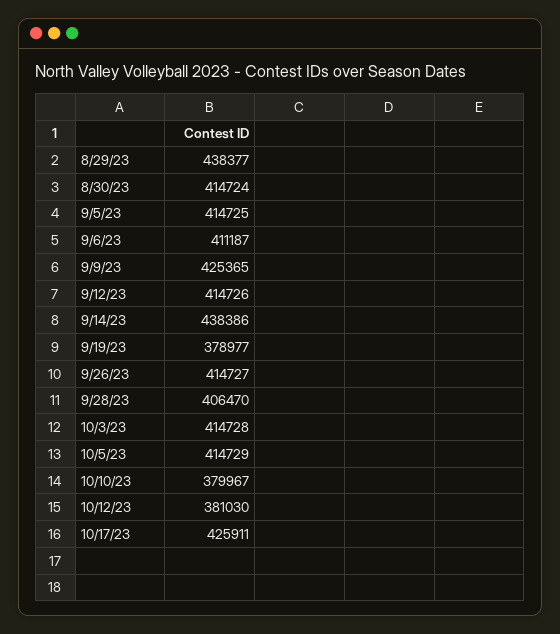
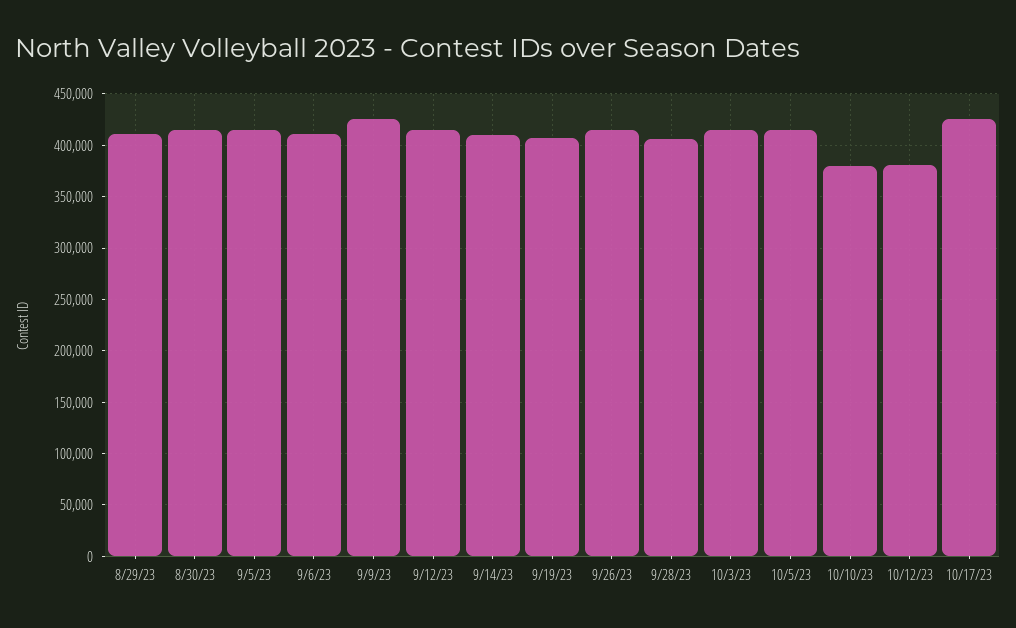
8/29/23: 438377 -> 410000
9/14/23: 438386 -> 410000
9/19/23: 378977 -> 410000

